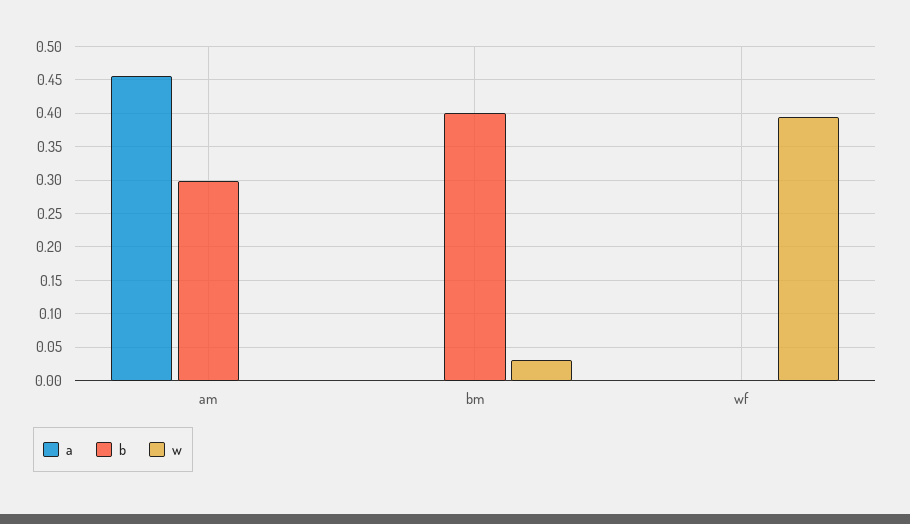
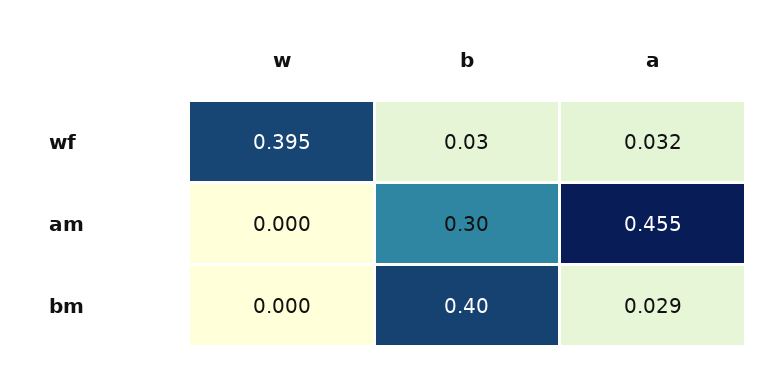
a, bm: 0 -> 0.029
w, bm: 0.03 -> 0
a, wf: 0 -> 0.032
b, wf: 0 -> 0.03

